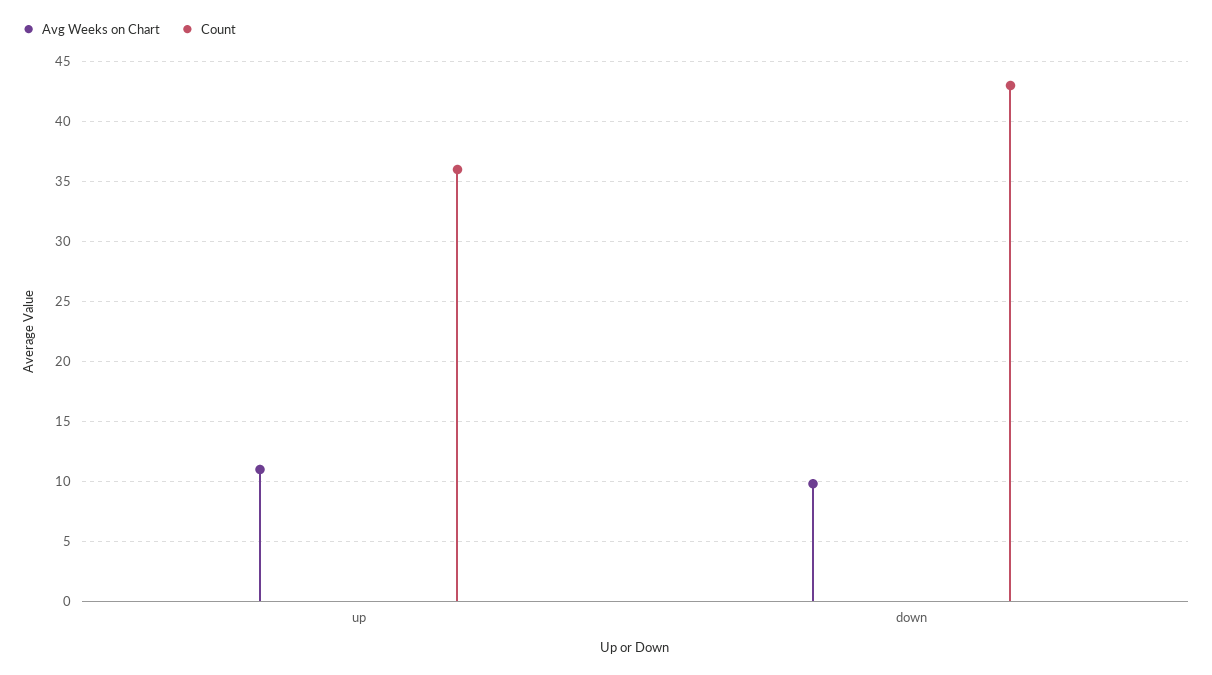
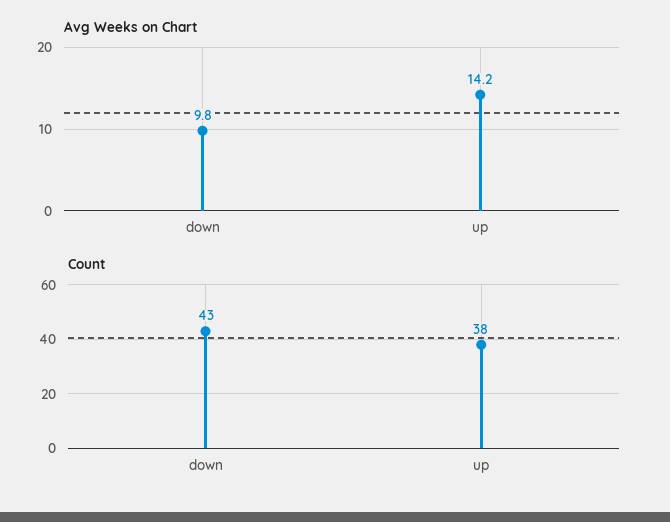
Avg Weeks on Chart, up: 11 -> 14.2
Count, up: 36 -> 38

